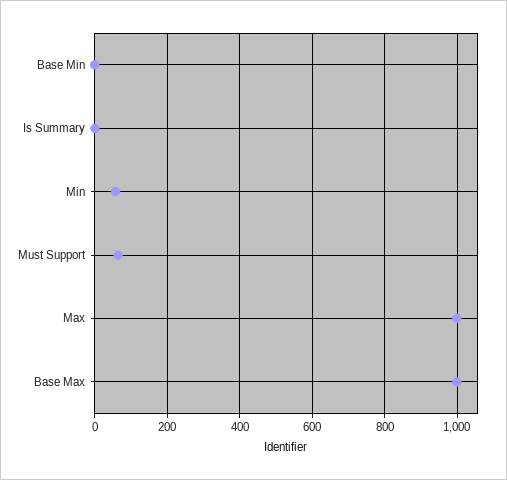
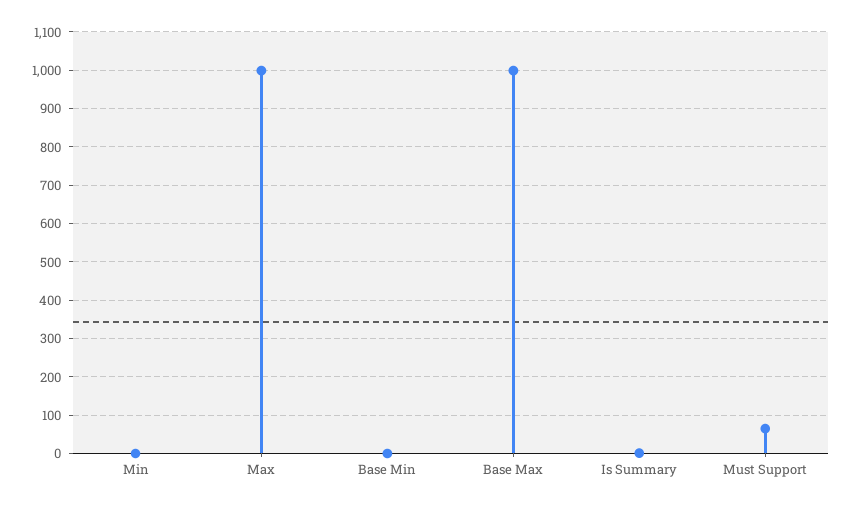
Min: 60 -> 0

